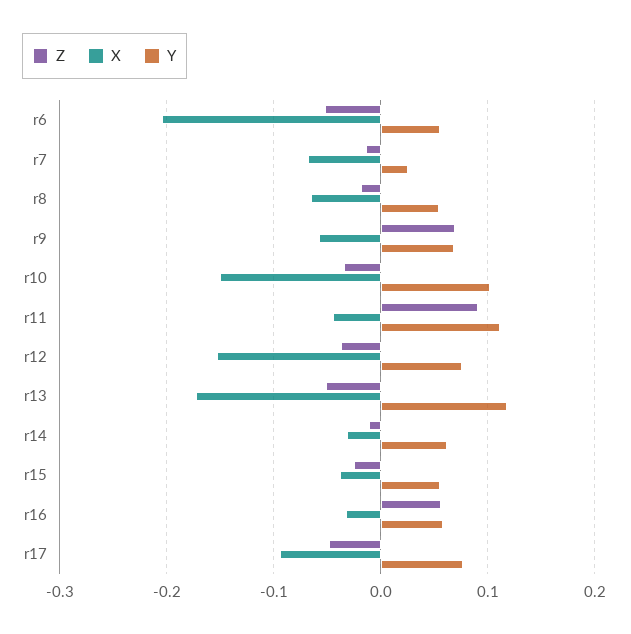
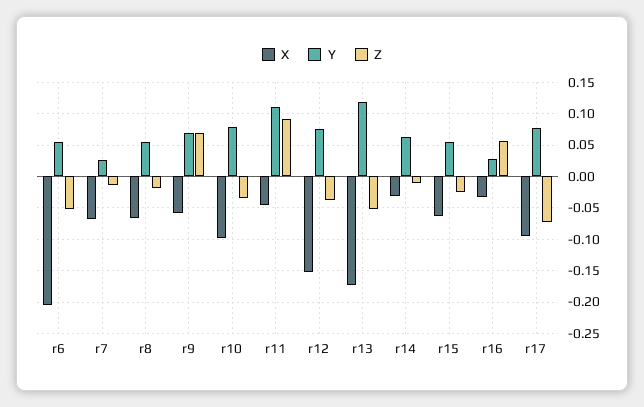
X, r10: -0.15 -> -0.1
Y, r10: 0.1 -> 0.08
X, r15: -0.04 -> -0.06
Y, r16: 0.06 -> 0.03
Z, r17: -0.05 -> -0.07

